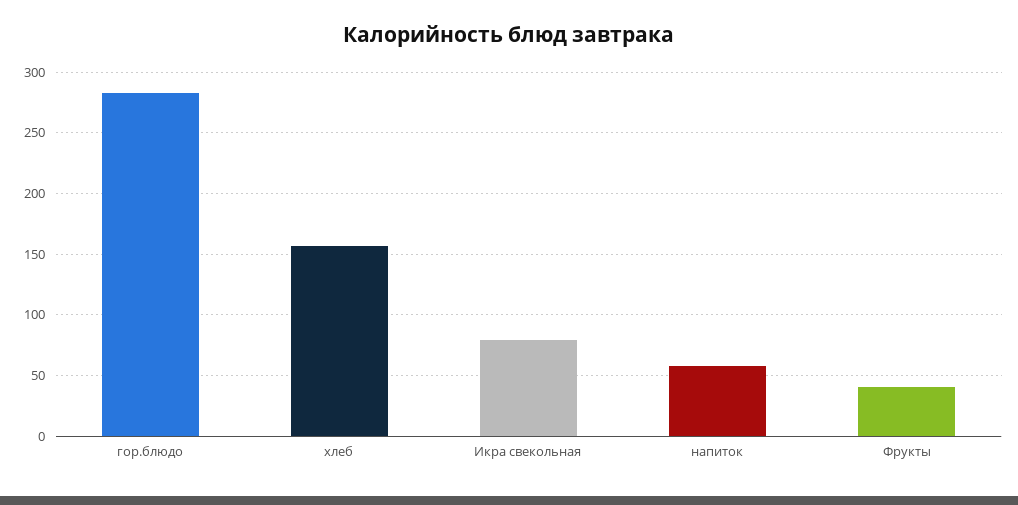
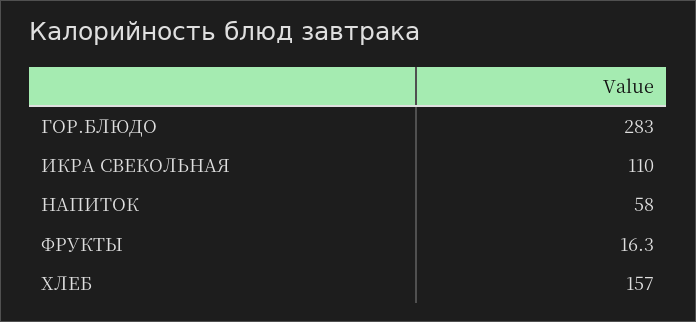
Икра свекольная: 80 -> 110
Фрукты: 40 -> 16.3

